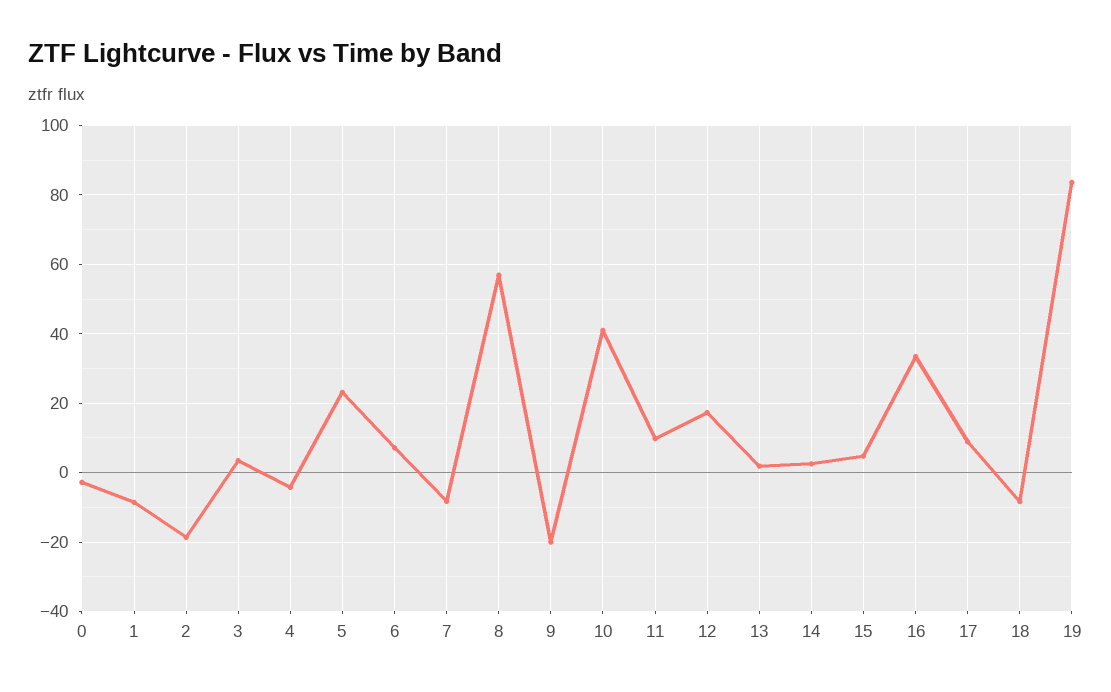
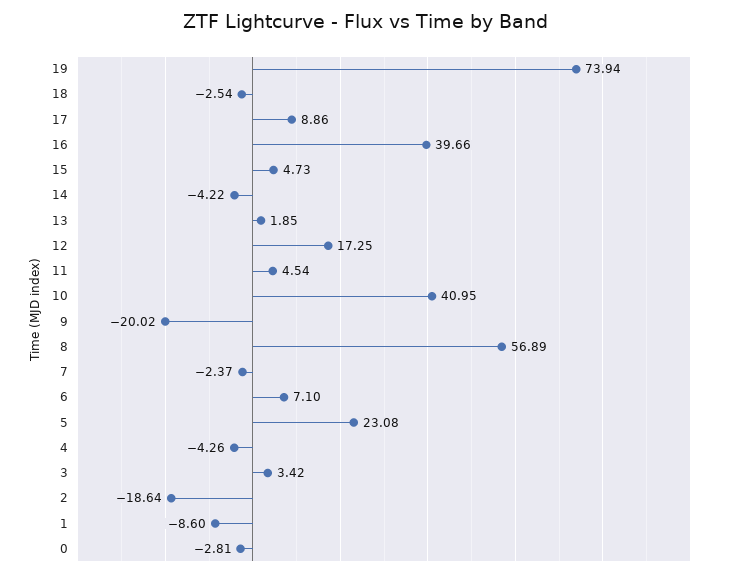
7: -8 -> -2.37
11: 10 -> 4.54
14: 2 -> -4.22
16: 34 -> 39.66
18: -8 -> -2.54
19: 84 -> 73.94

